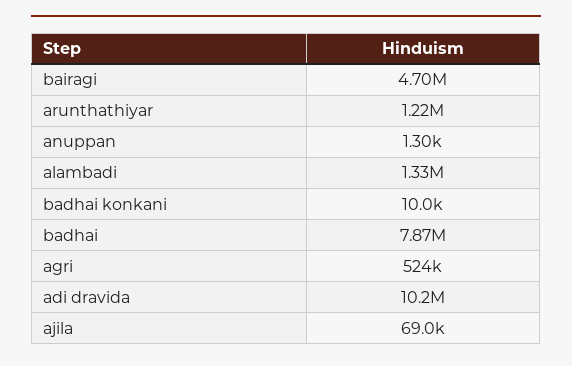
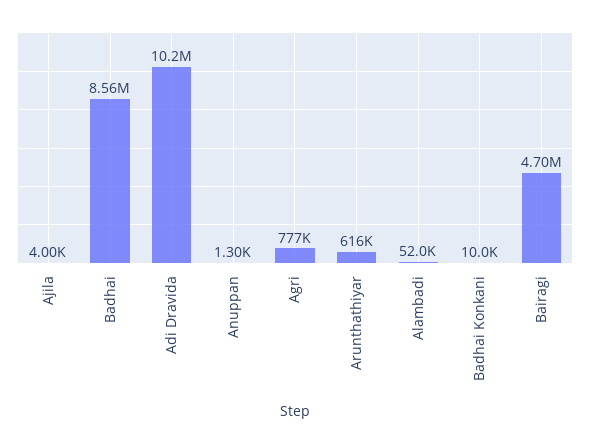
arunthathiyar: 1220000 -> 616000
alambadi: 1330000 -> 52000
badhai: 7870000 -> 8560000
agri: 524000 -> 777000
ajila: 69000 -> 4000

